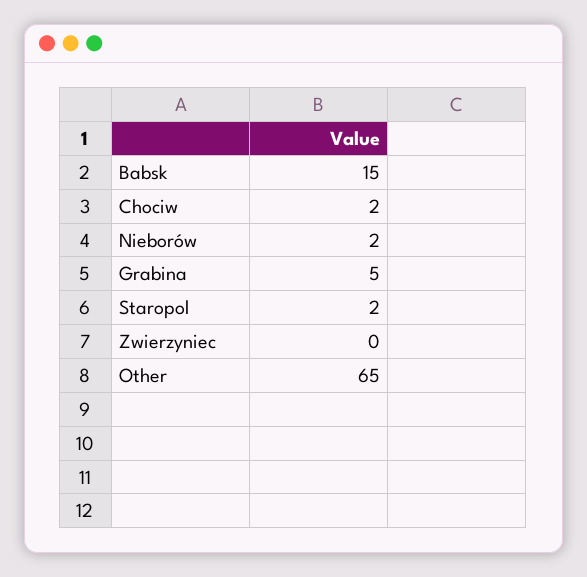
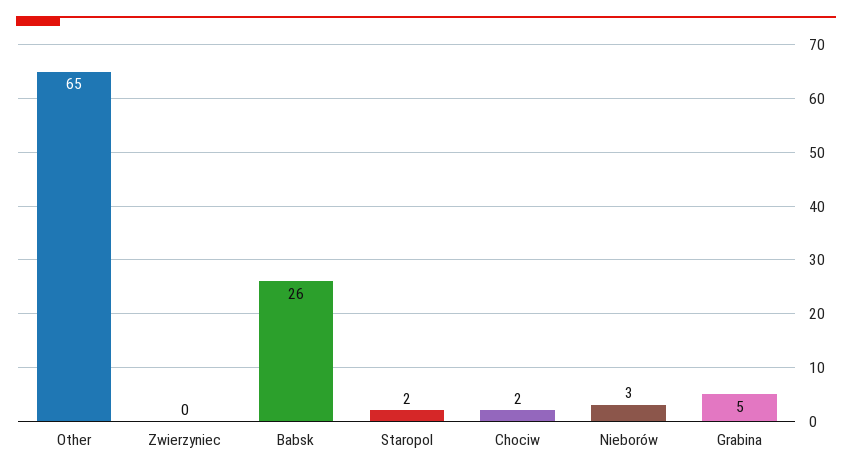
Babsk: 15 -> 26
Nieborów: 2 -> 3

